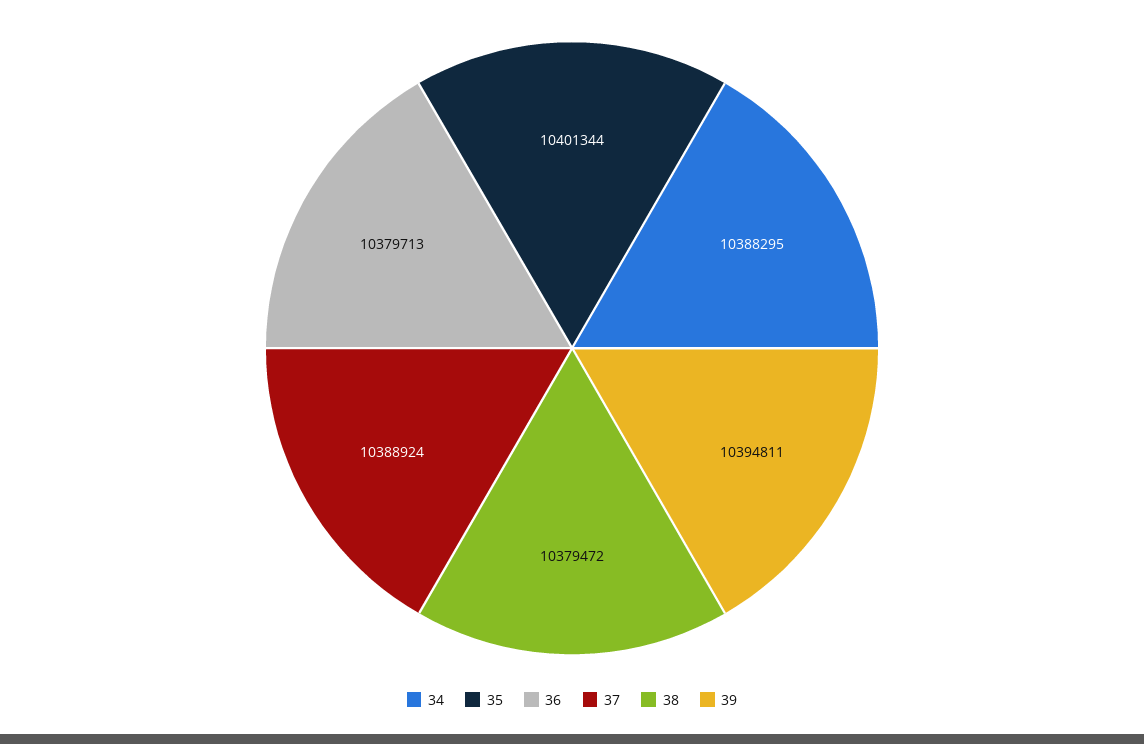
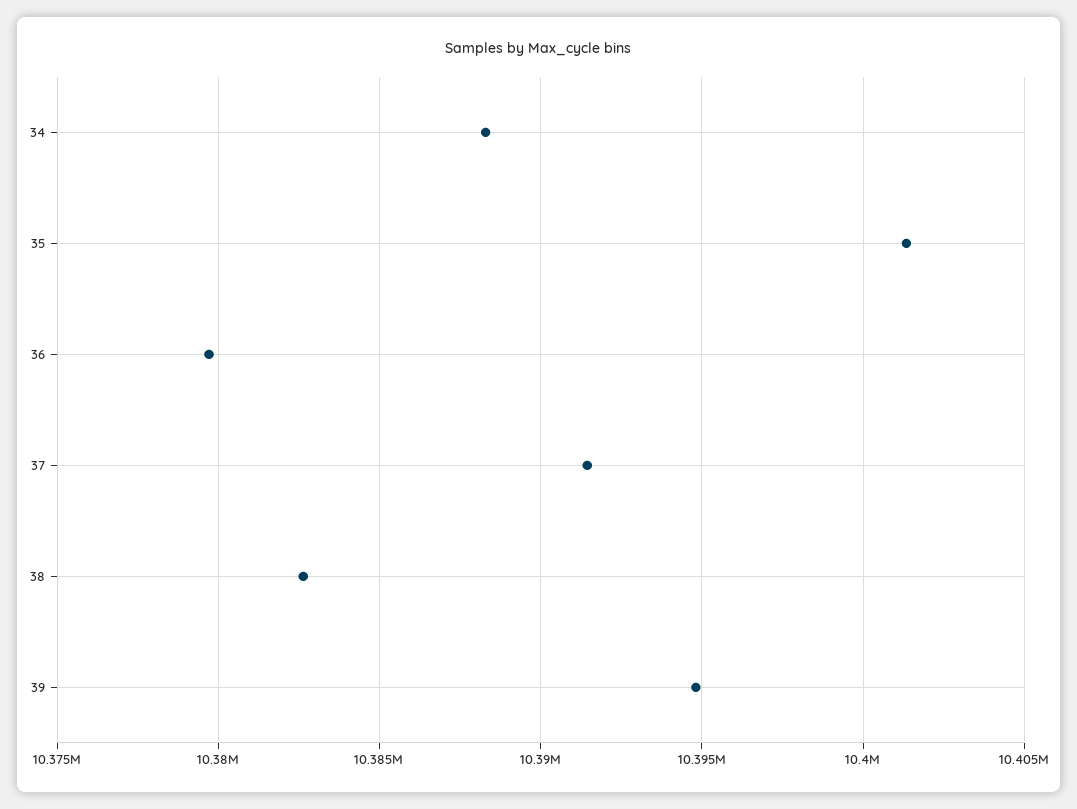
37: 10388924 -> 10391500
38: 10379472 -> 10382500

